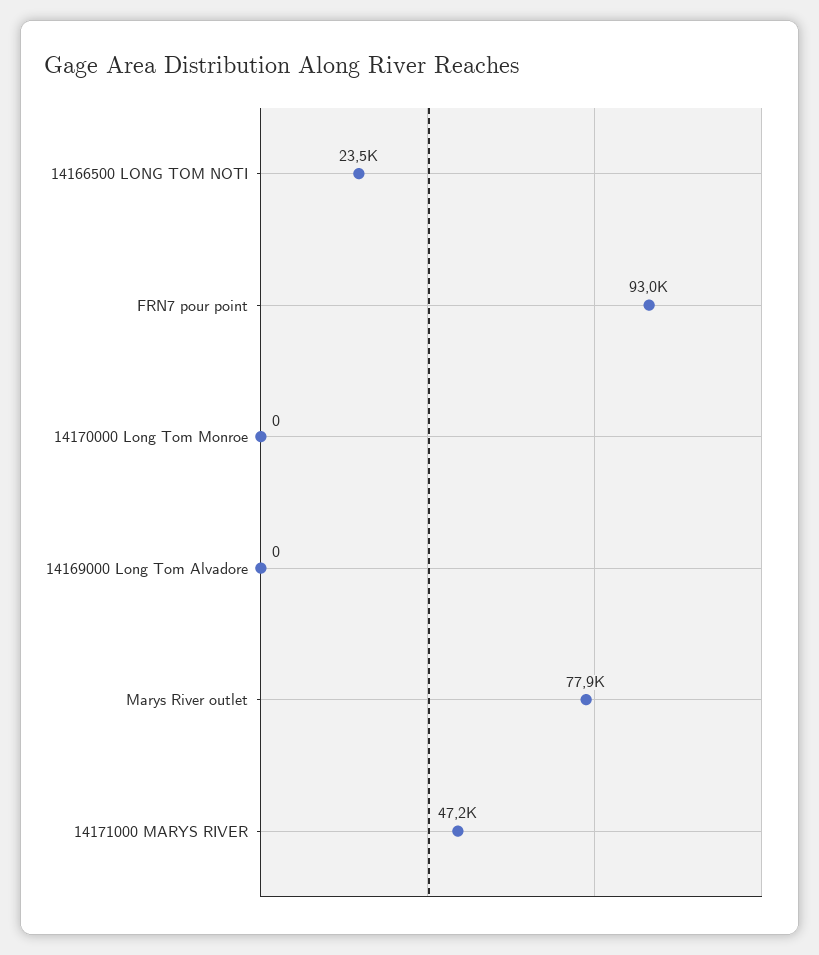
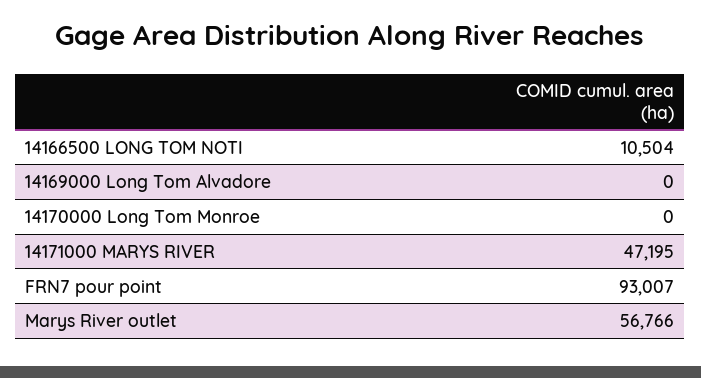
14166500 LONG TOM NOTI: 23500 -> 10504
Marys River outlet: 77900 -> 56766

